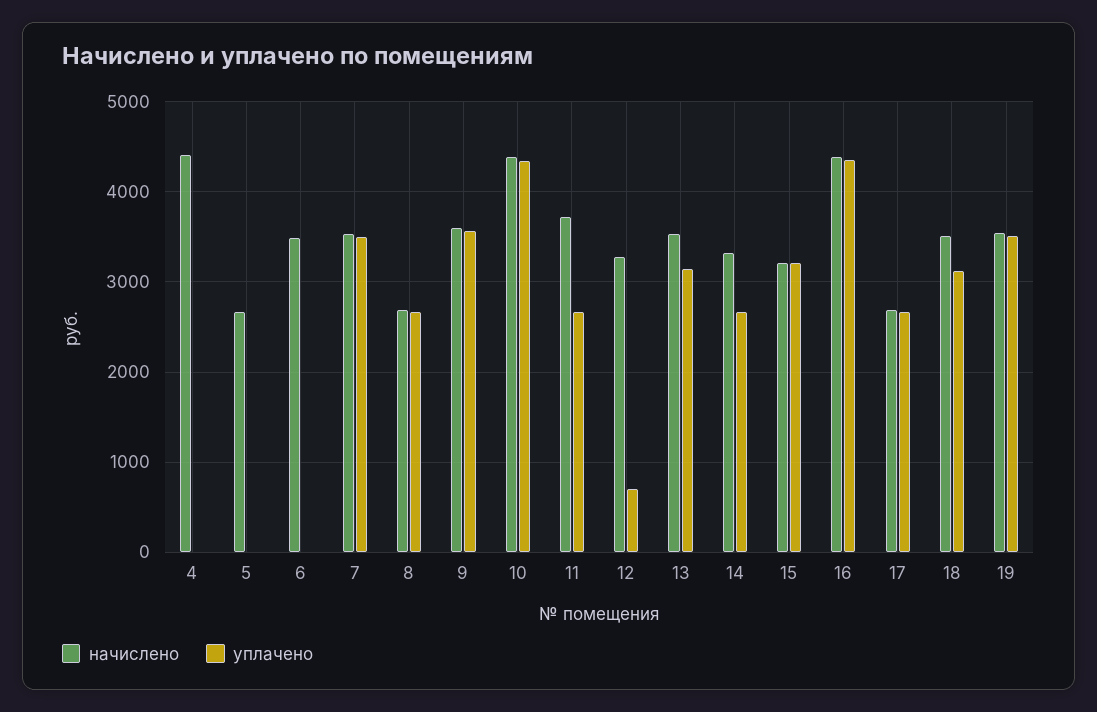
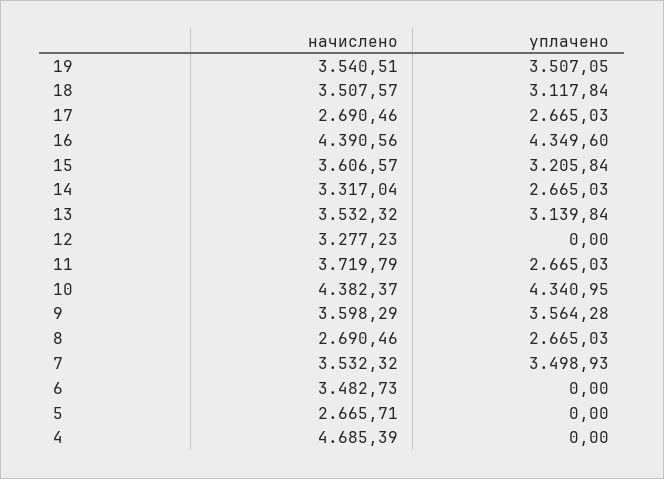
начислено, 4: 4400 -> 4685.39
уплачено, 12: 700 -> 0
начислено, 15: 3200 -> 3606.57

